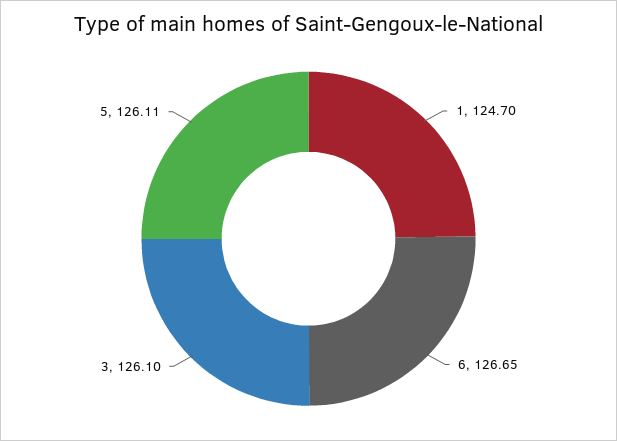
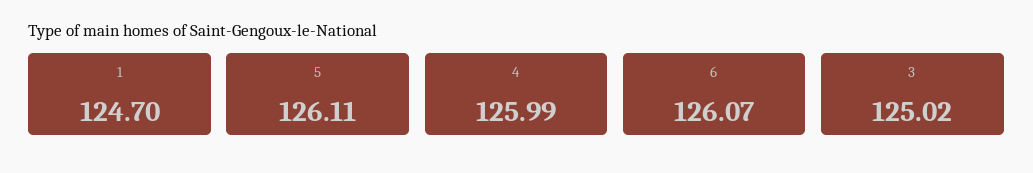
6: 126.65 -> 126.07
3: 126.1 -> 125.02
4: none -> 125.99

